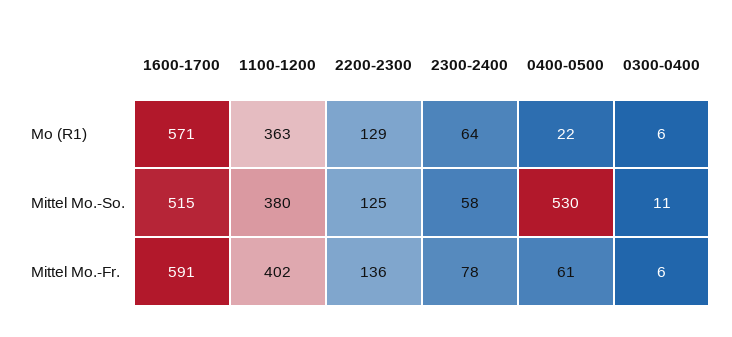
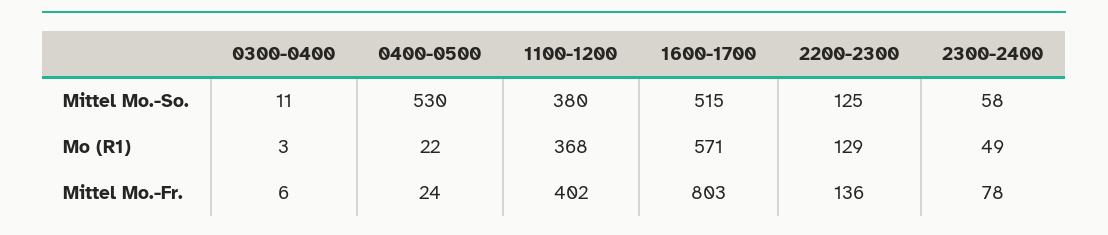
1100-1200, Mo (R1): 363 -> 368
2300-2400, Mo (R1): 64 -> 49
0300-0400, Mo (R1): 6 -> 3
1600-1700, Mittel Mo.-Fr.: 591 -> 803
0400-0500, Mittel Mo.-Fr.: 61 -> 24

